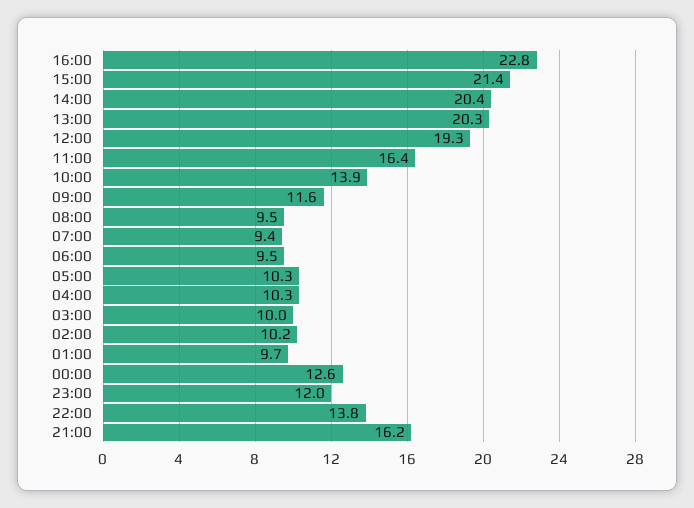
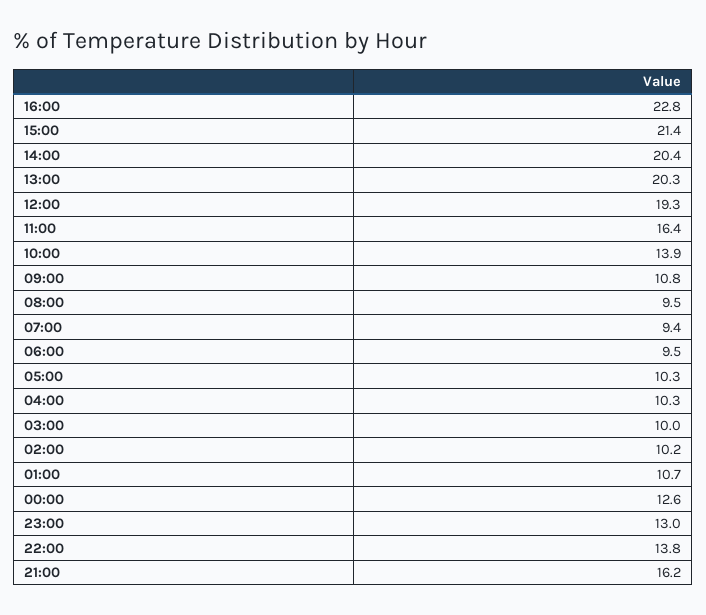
09:00: 11.6 -> 10.8
01:00: 9.7 -> 10.7
23:00: 12 -> 13

